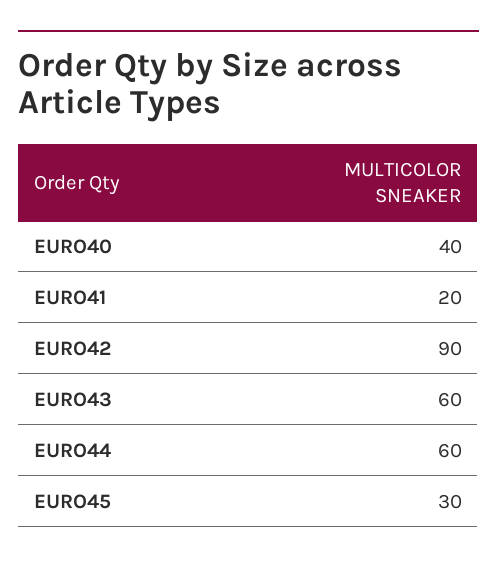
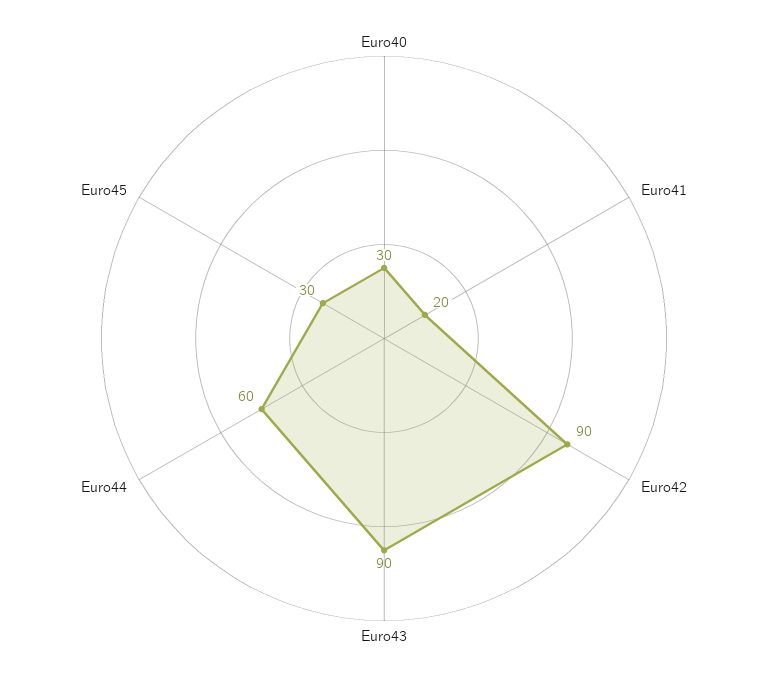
EURO40: 40 -> 30
EURO43: 60 -> 90

